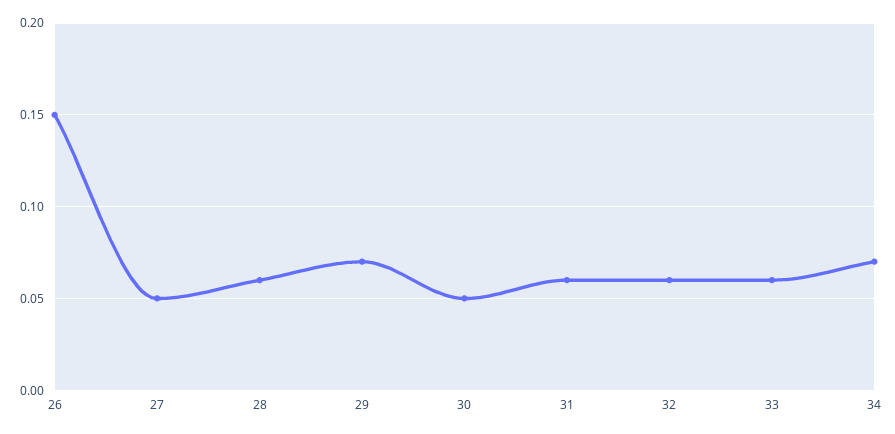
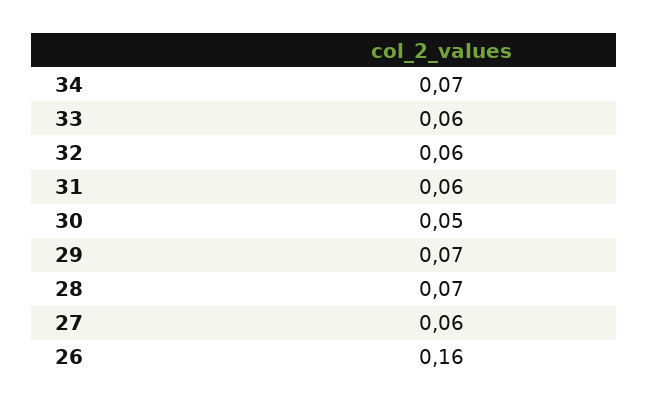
26: 0.15 -> 0.16
27: 0.05 -> 0.06
28: 0.06 -> 0.07

